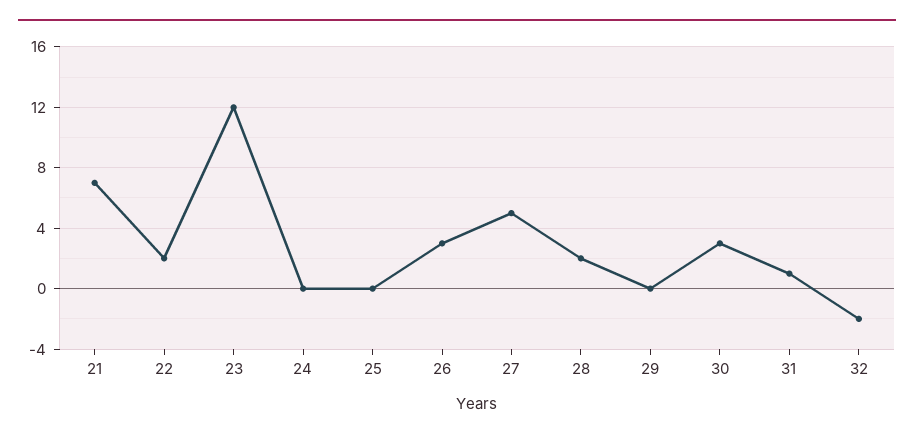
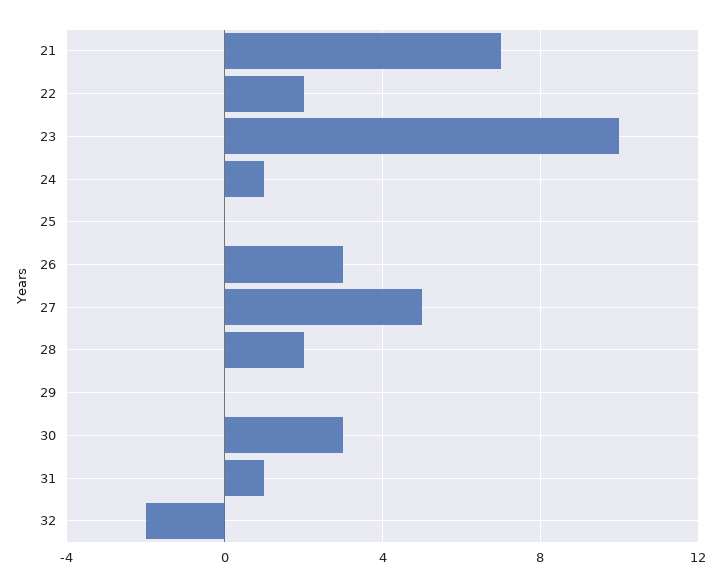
23: 12 -> 10
24: 0 -> 1

